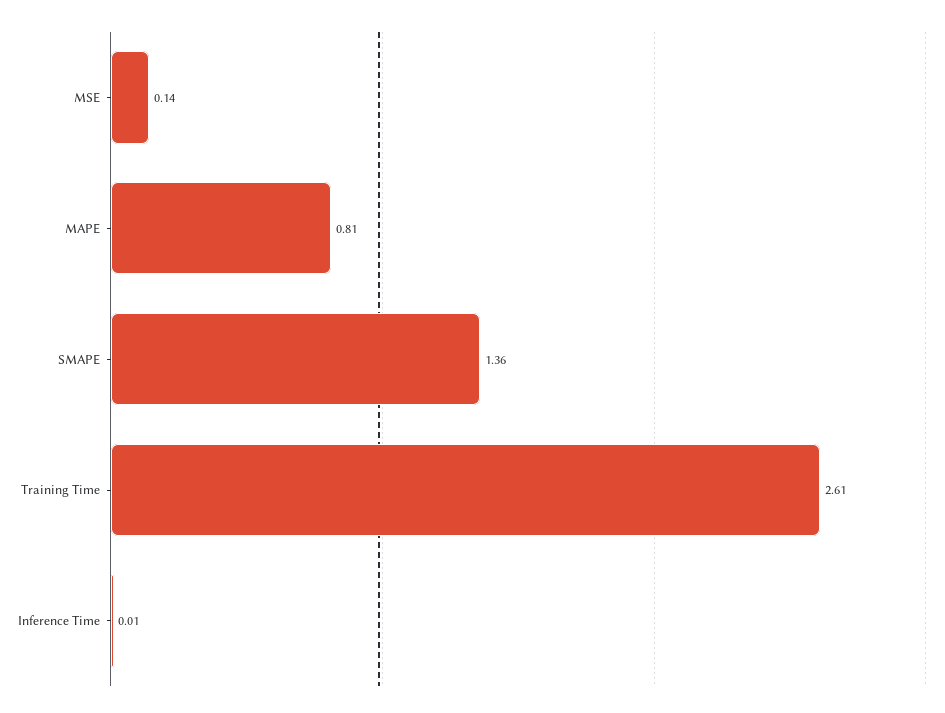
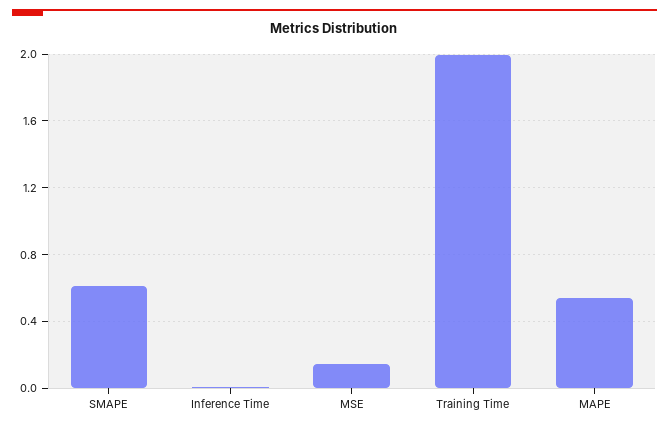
MAPE: 0.81 -> 0.55
SMAPE: 1.36 -> 0.6
Training Time: 2.61 -> 2

